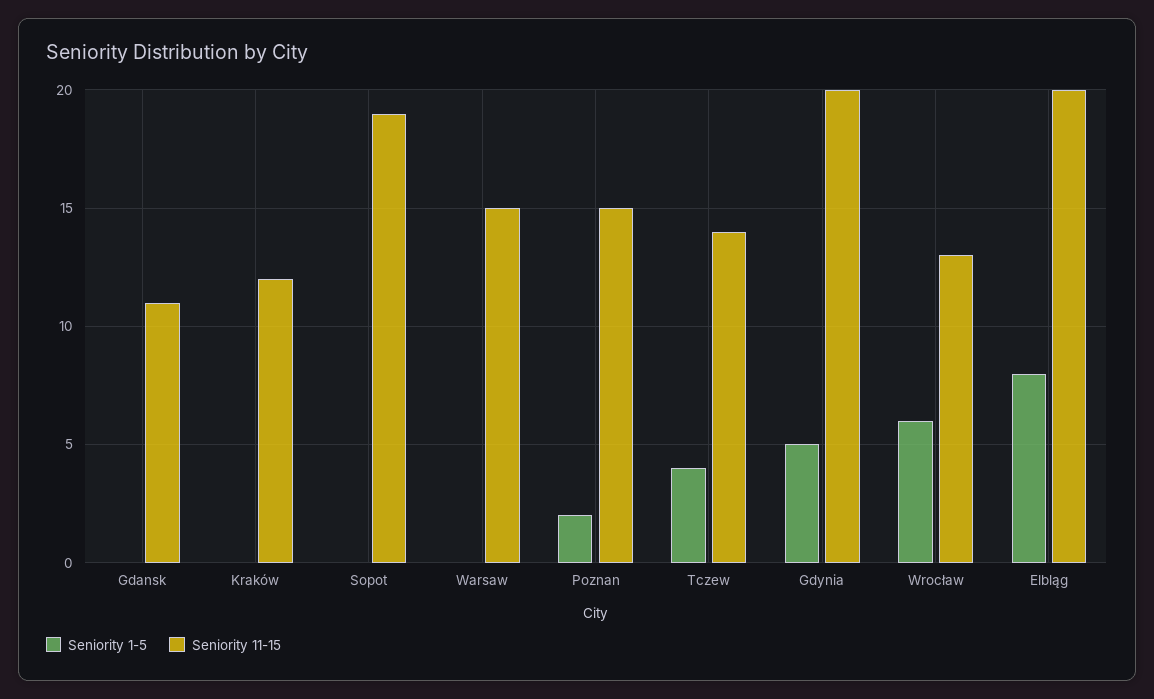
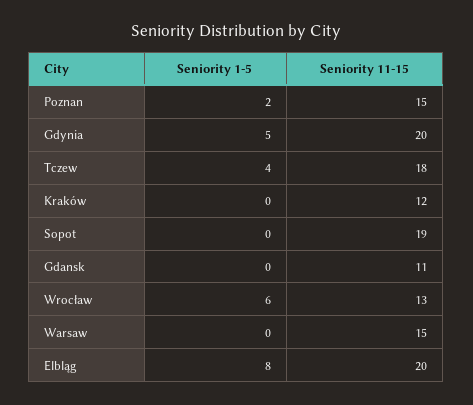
Seniority 11-15, Tczew: 14 -> 18

